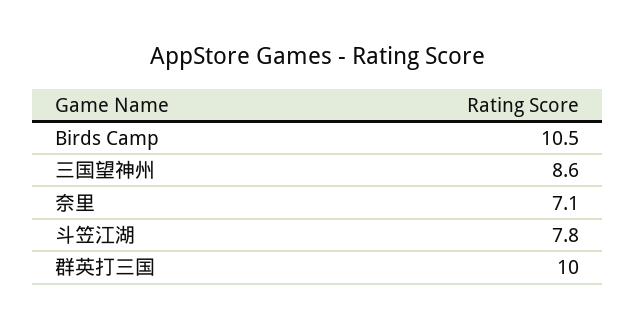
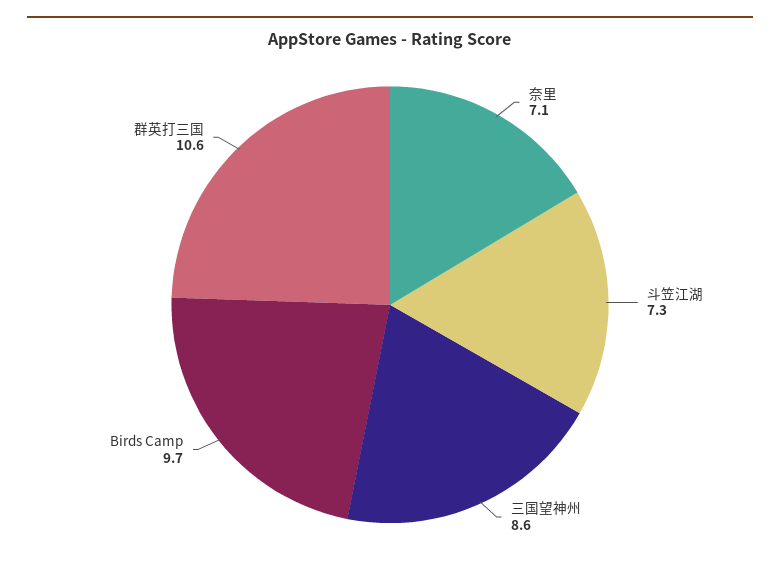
Birds Camp: 10.5 -> 9.7
斗笠江湖: 7.8 -> 7.3
群英打三国: 10 -> 10.6

